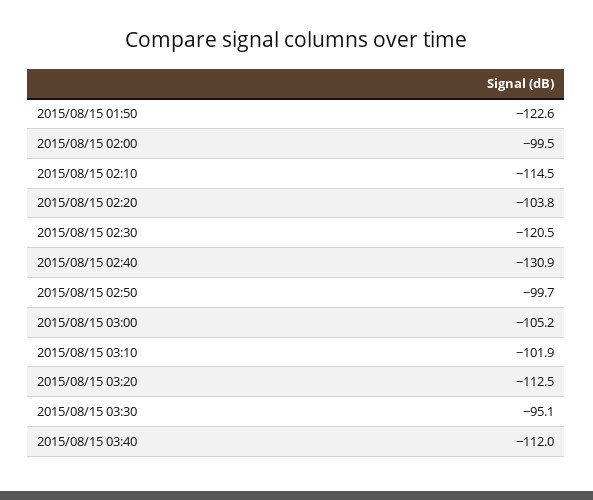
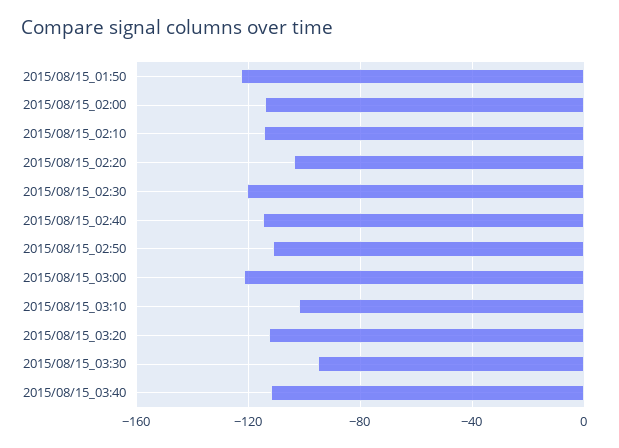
2015/08/15 02:00: -99.5 -> -115
2015/08/15 02:40: -130.9 -> -115
2015/08/15 02:50: -99.7 -> -110
2015/08/15 03:00: -105.2 -> -120

